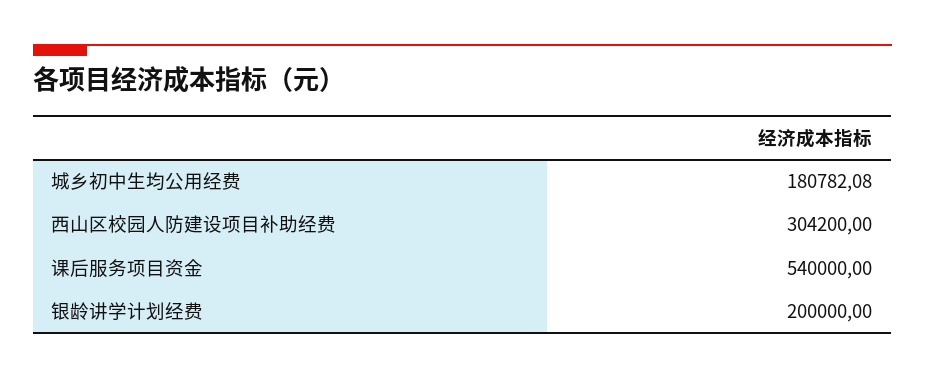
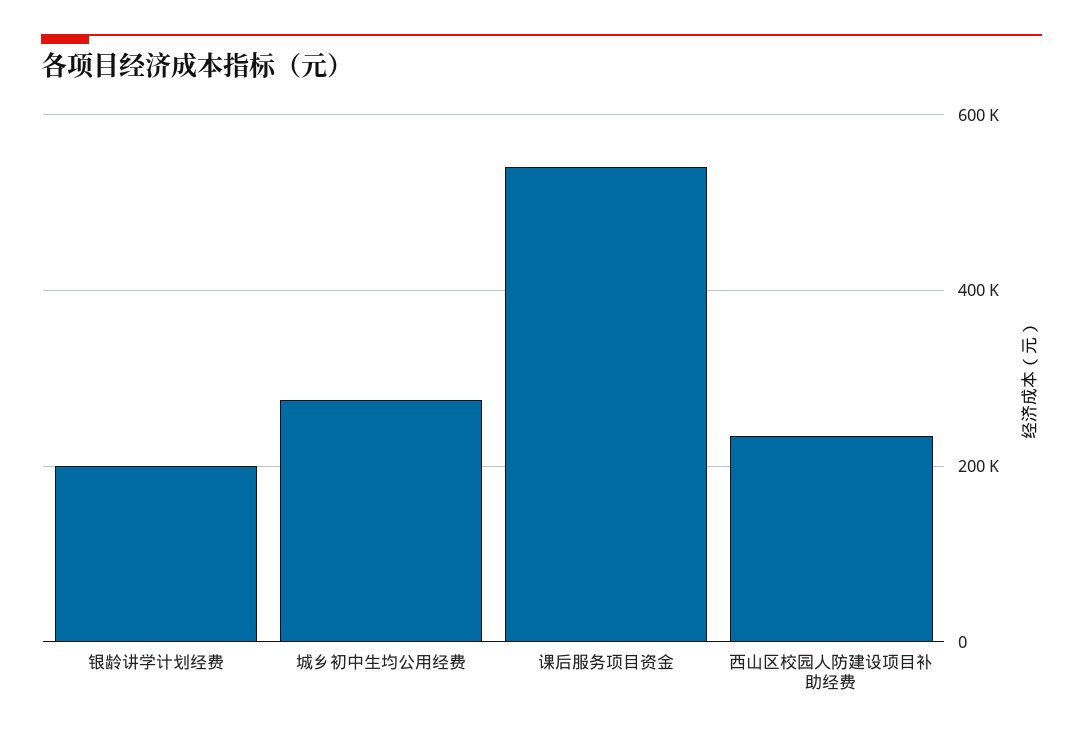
城乡初中生均公用经费: 180782.08 -> 280000
西山区校园人防建设项目补助经费: 304200 -> 240000

